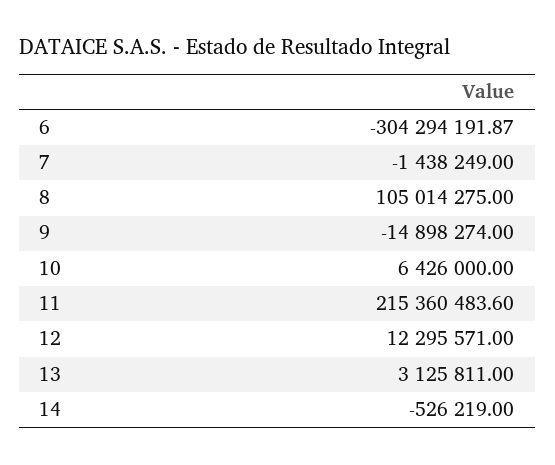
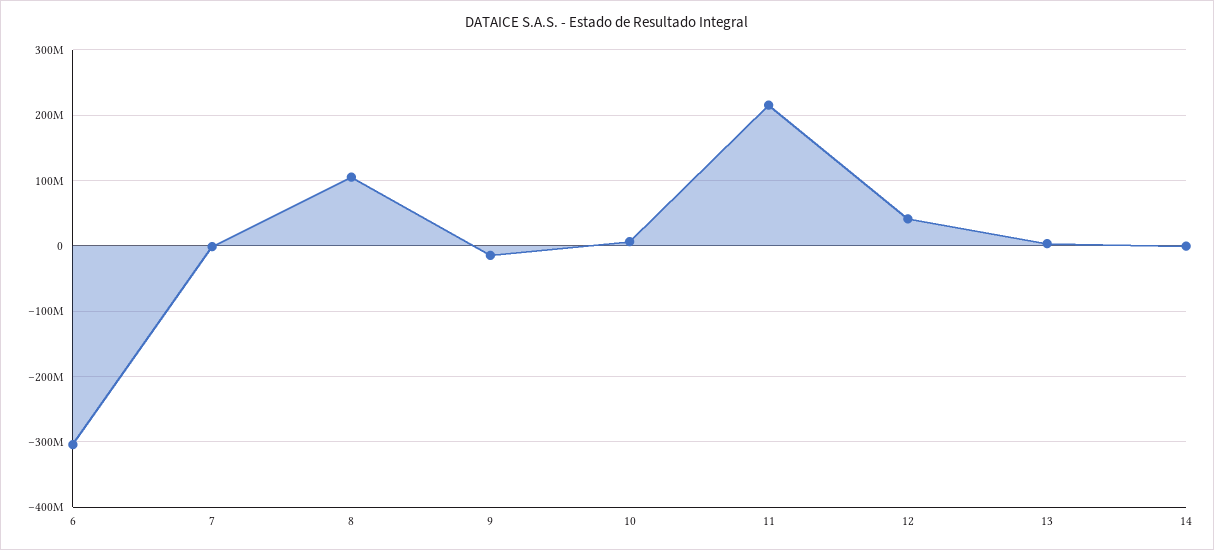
12: 12295571 -> 40000000

